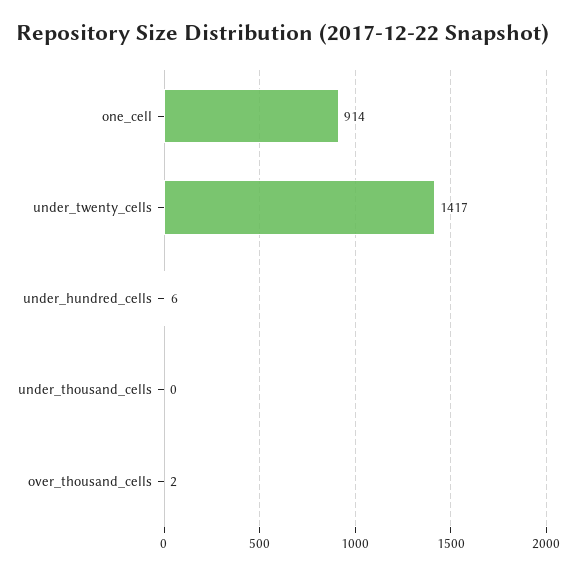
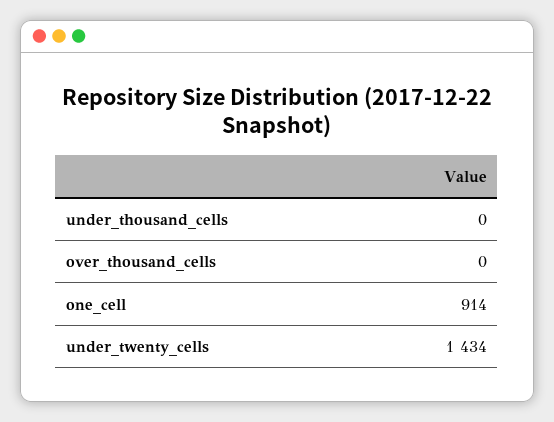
under_twenty_cells: 1417 -> 1434
under_hundred_cells: 6 -> none
over_thousand_cells: 2 -> 0

